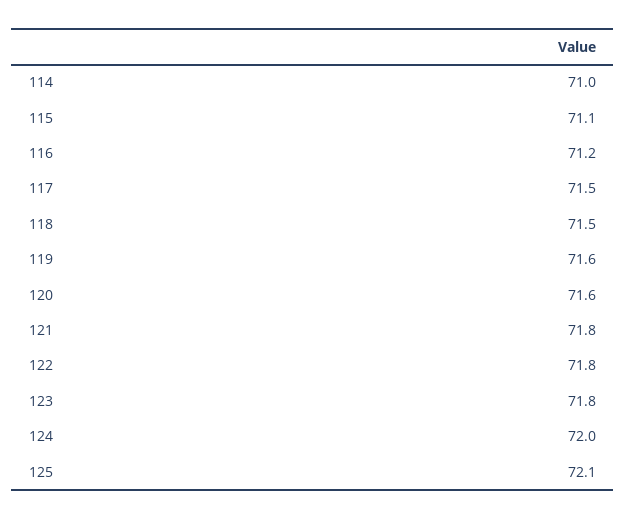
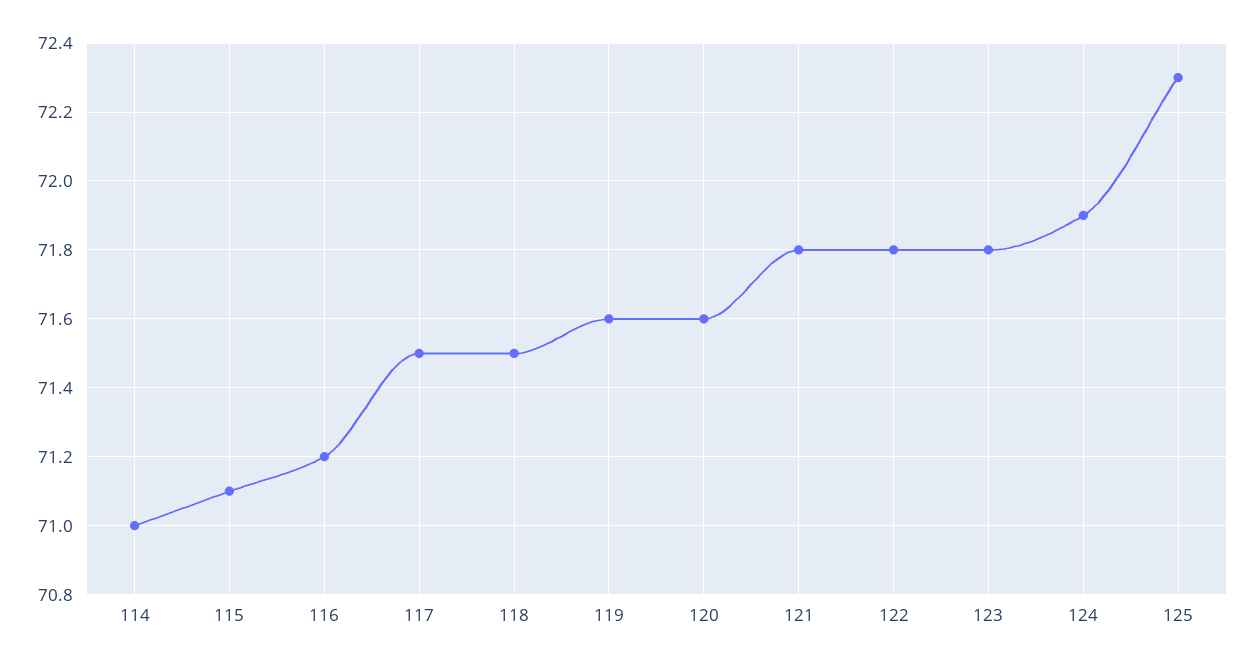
124: 72 -> 71.9
125: 72.1 -> 72.3

